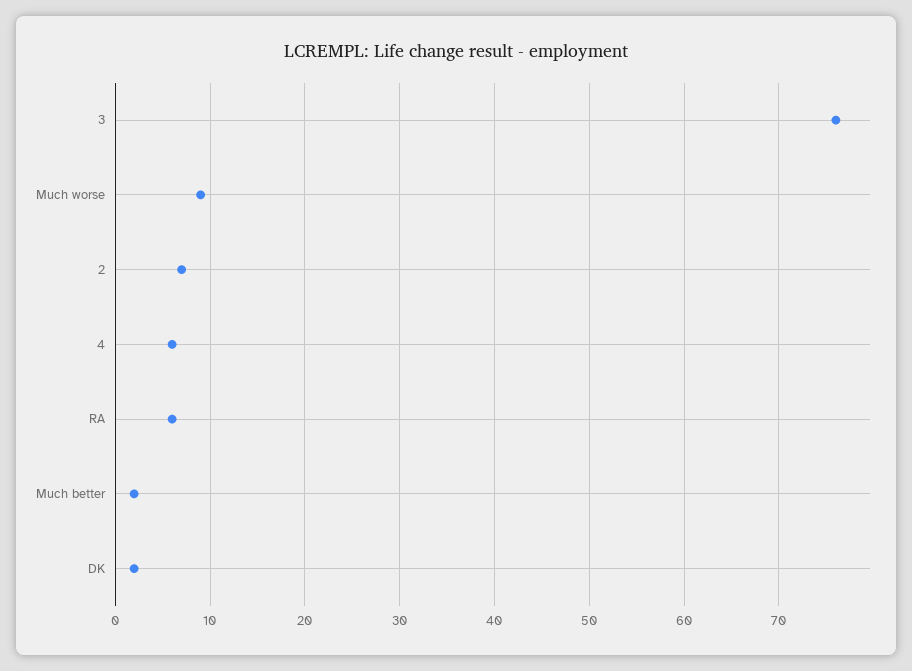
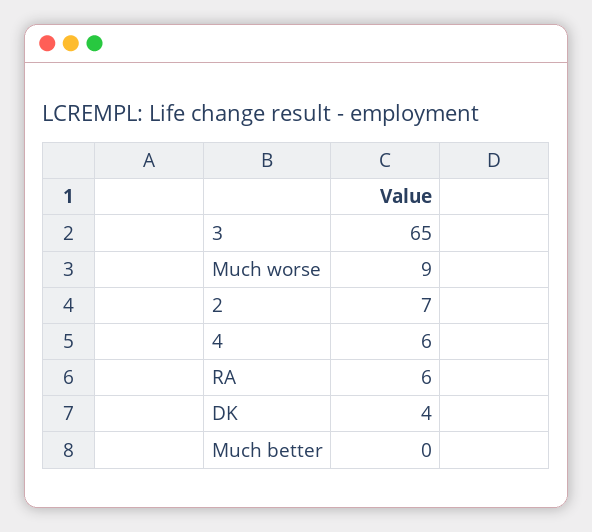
3: 76 -> 65
Much better: 2 -> 0
DK: 2 -> 4

